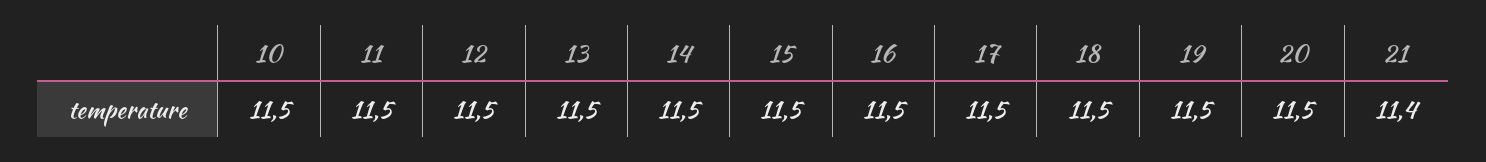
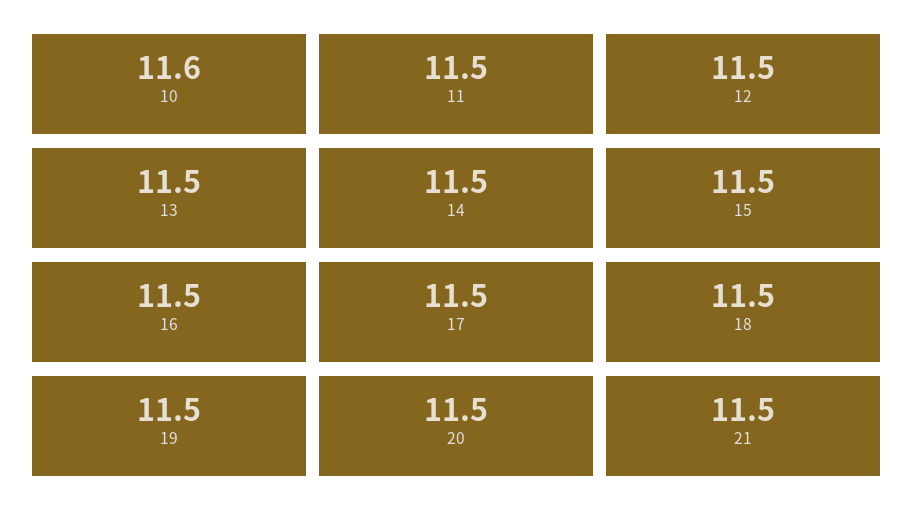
10: 11.5 -> 11.6
21: 11.4 -> 11.5

